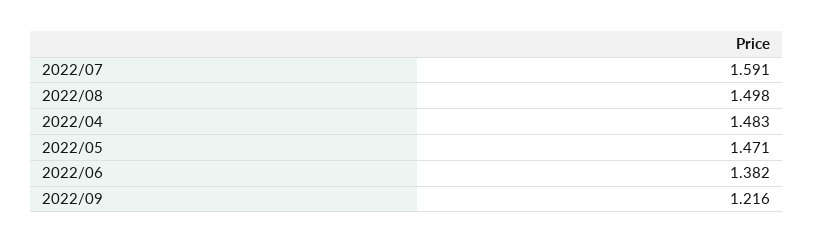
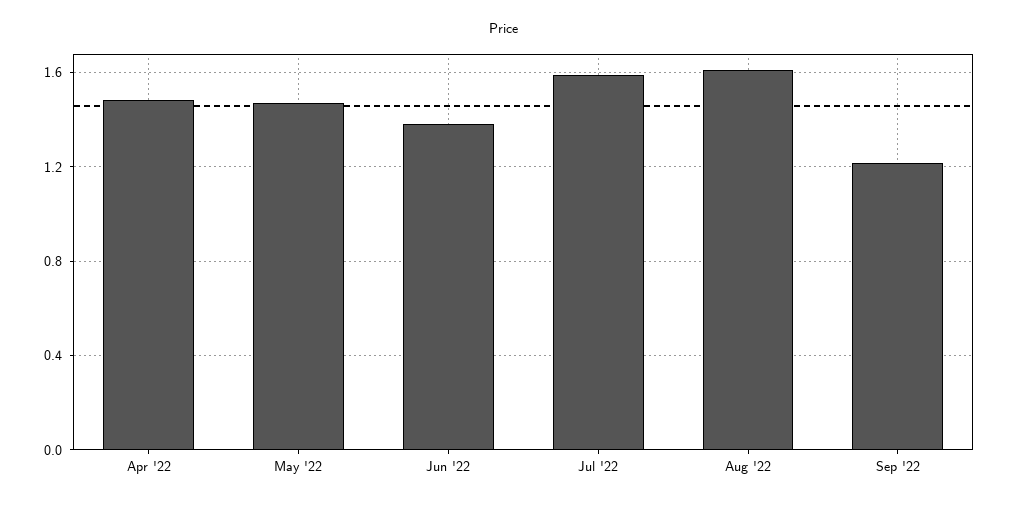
2022/08: 1.498 -> 1.6

